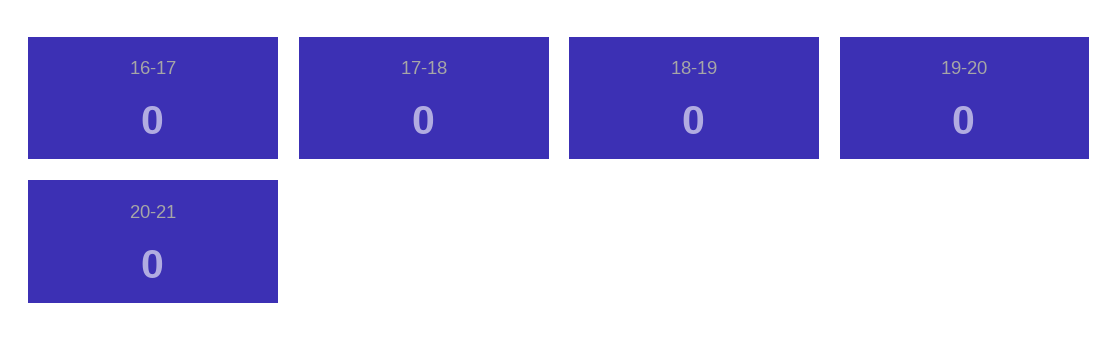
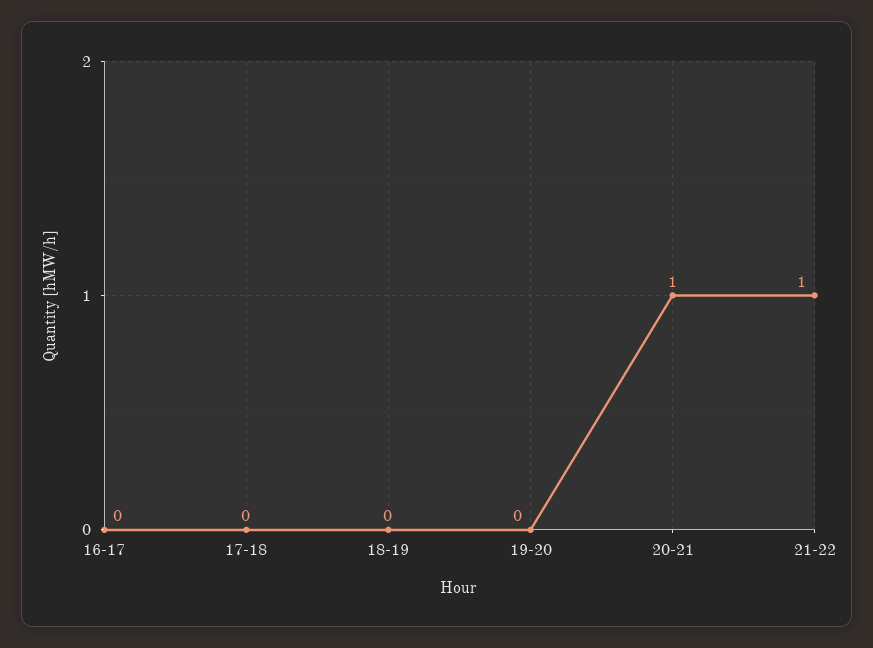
20-21: 0 -> 1
21-22: none -> 1

